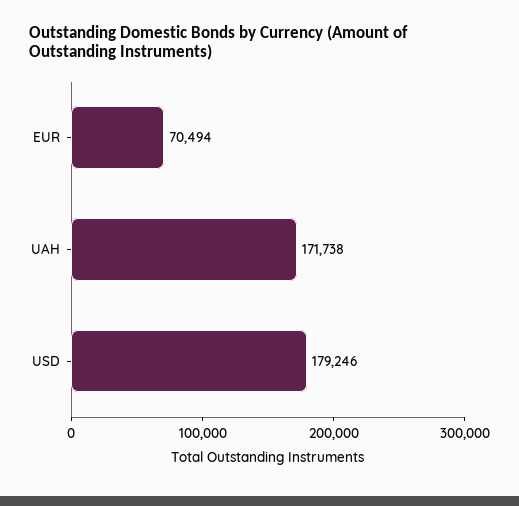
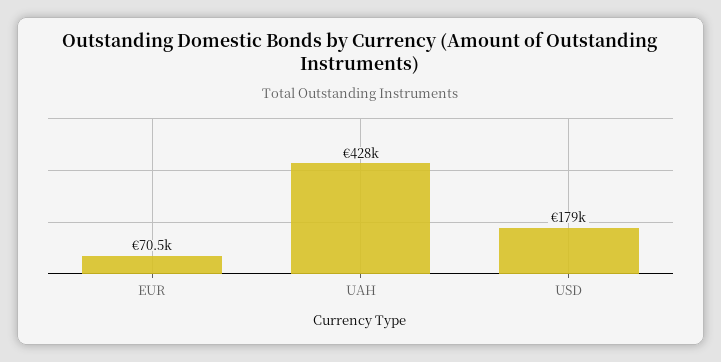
UAH: 171738 -> 428000

